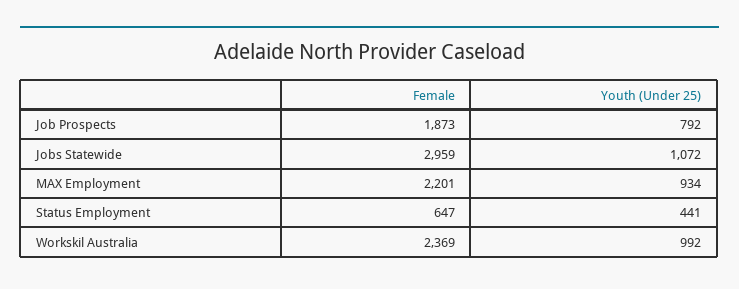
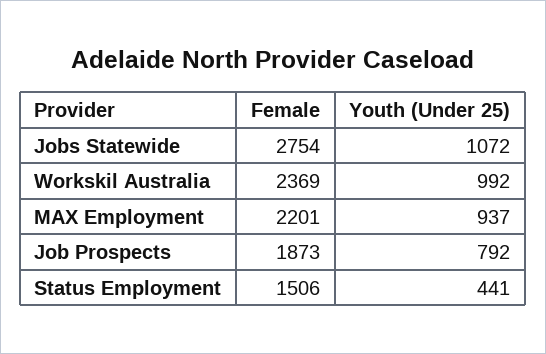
Female, Jobs Statewide: 2959 -> 2754
Youth (Under 25), MAX Employment: 934 -> 937
Female, Status Employment: 647 -> 1506

